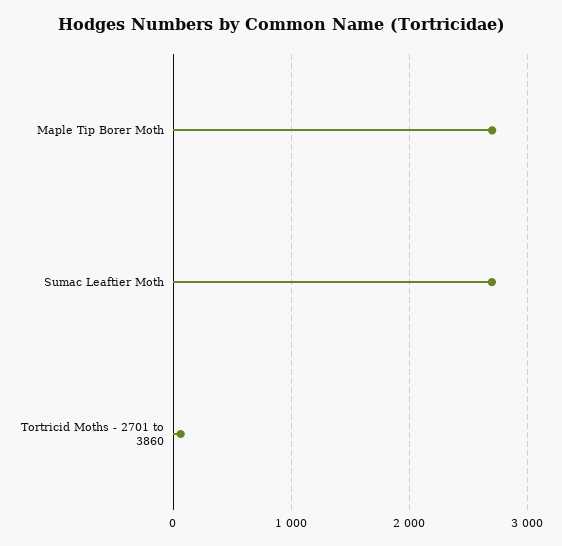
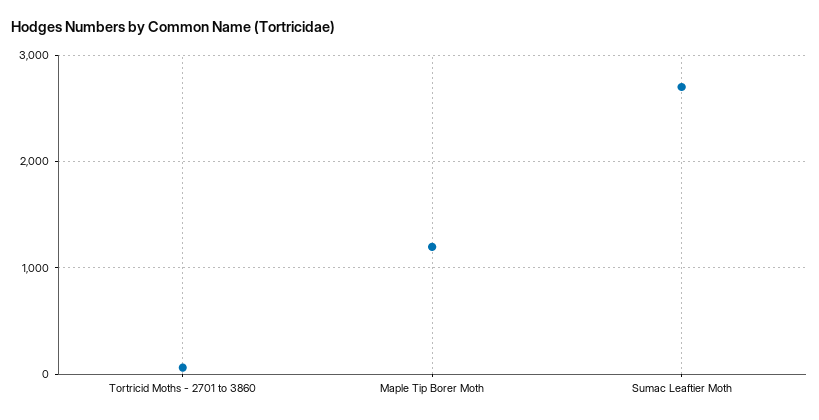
Maple Tip Borer Moth: 2700 -> 1200

